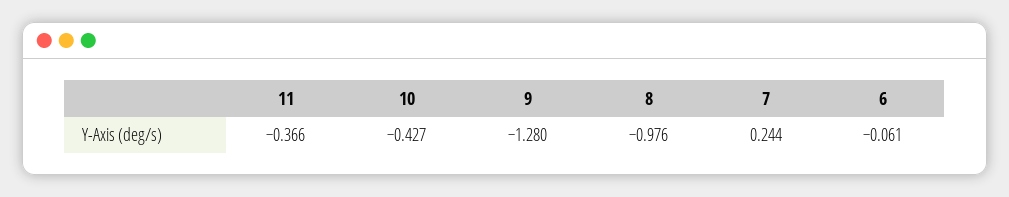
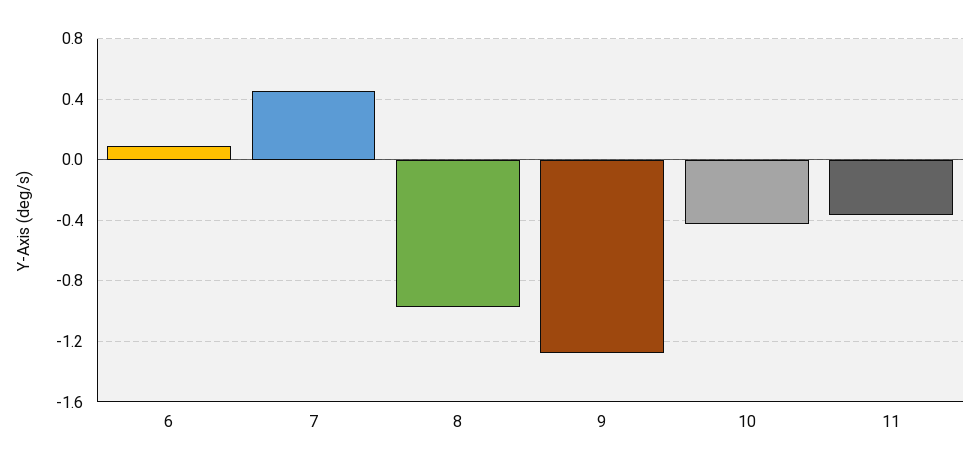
7: 0.244 -> 0.45
6: -0.061 -> 0.1

